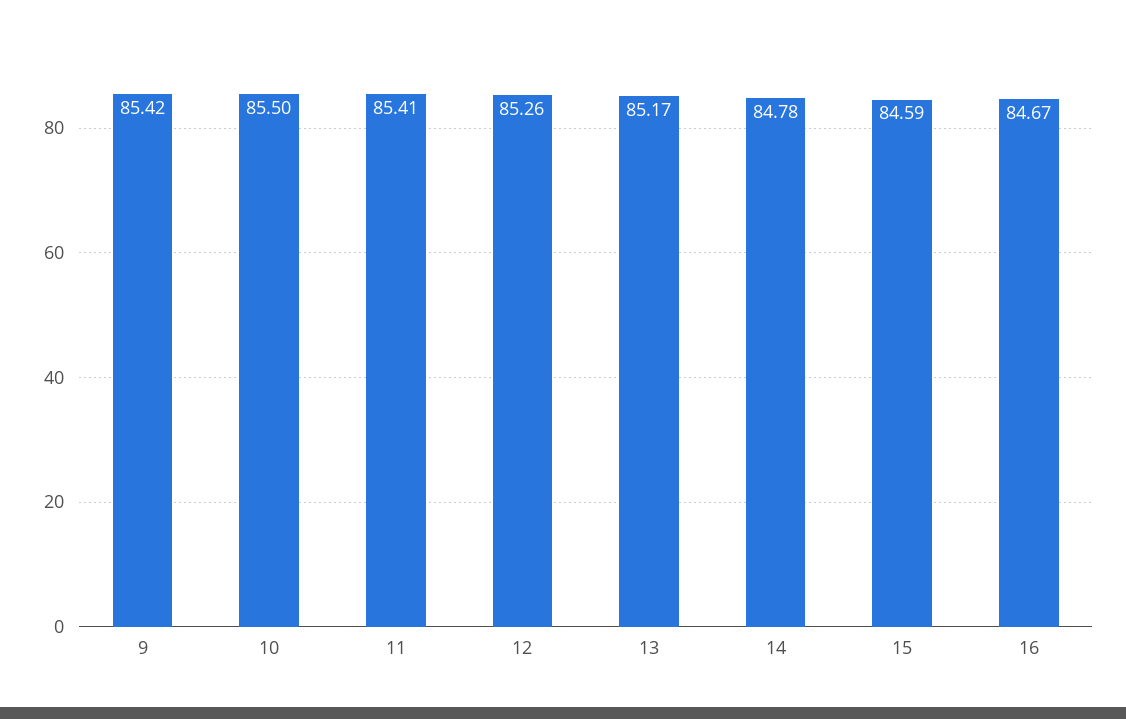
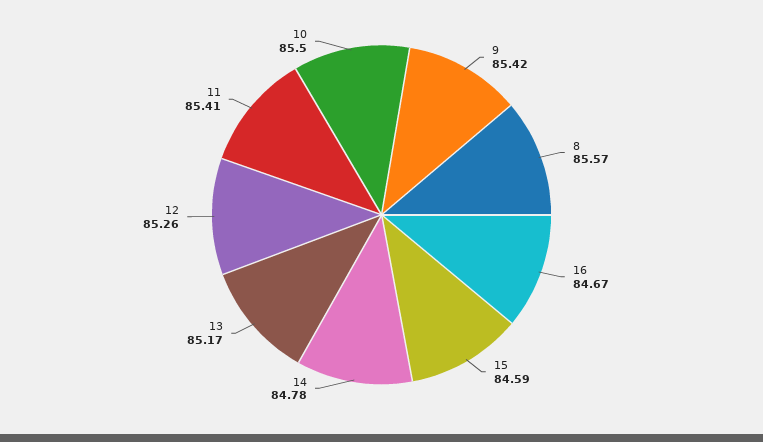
8: none -> 85.57

